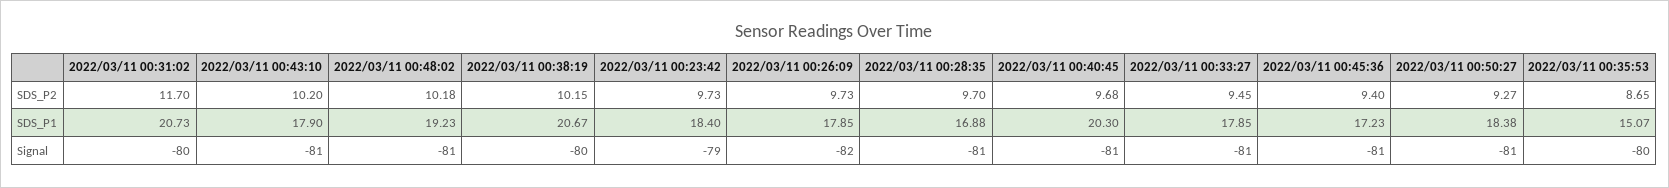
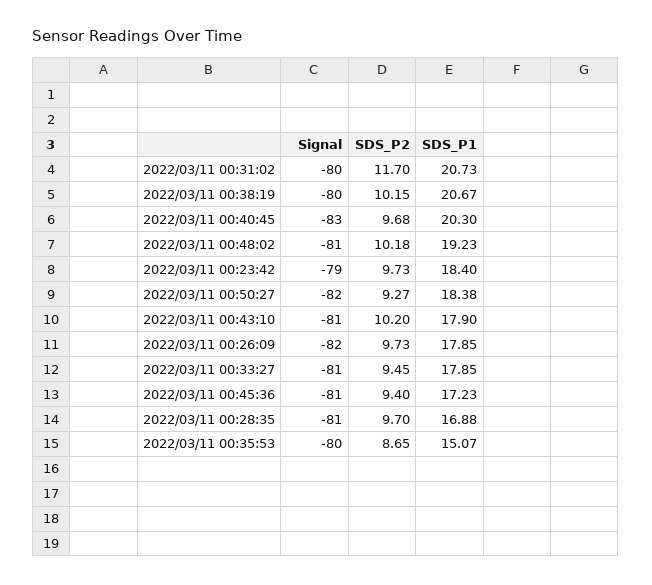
2022/03/11 00:40:45, Signal: -81 -> -83
2022/03/11 00:50:27, Signal: -81 -> -82

